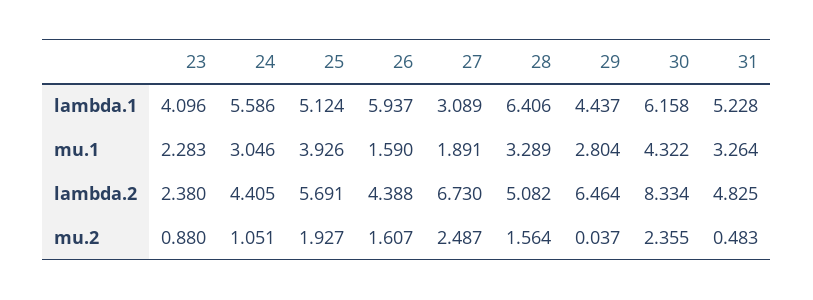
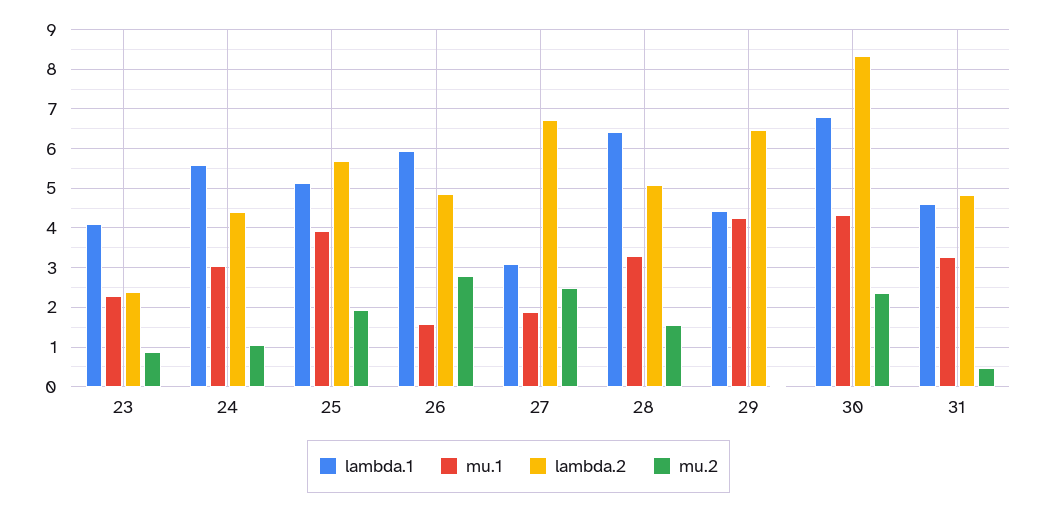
lambda.1, 30: 6.158 -> 6.8
lambda.1, 31: 5.228 -> 4.6
mu.1, 29: 2.804 -> 4.2
lambda.2, 26: 4.388 -> 4.8
mu.2, 26: 1.607 -> 2.8

